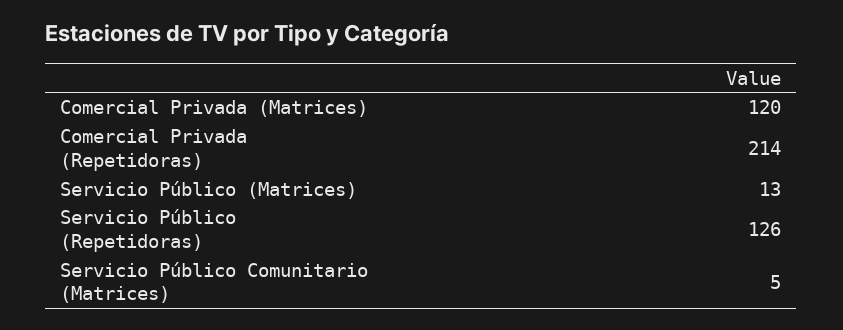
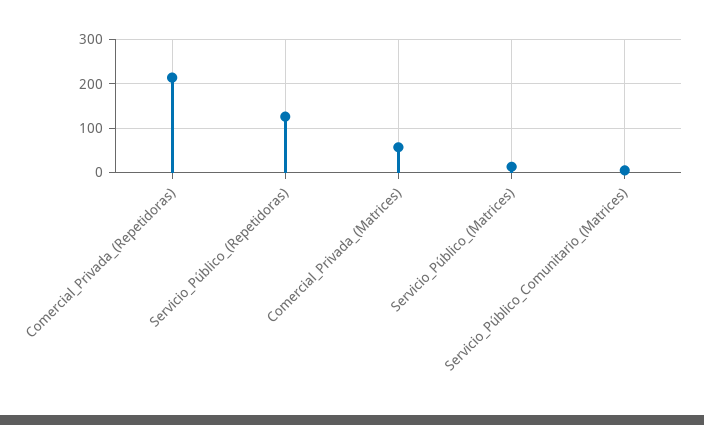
Comercial Privada (Matrices): 120 -> 60

